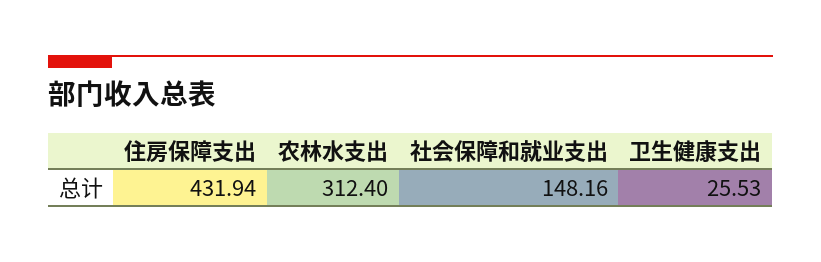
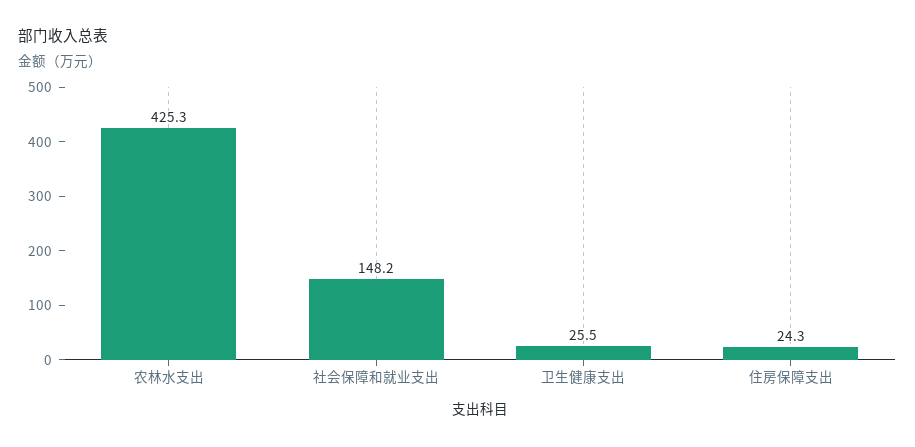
住房保障支出: 431.94 -> 24.3
农林水支出: 312.4 -> 425.3

